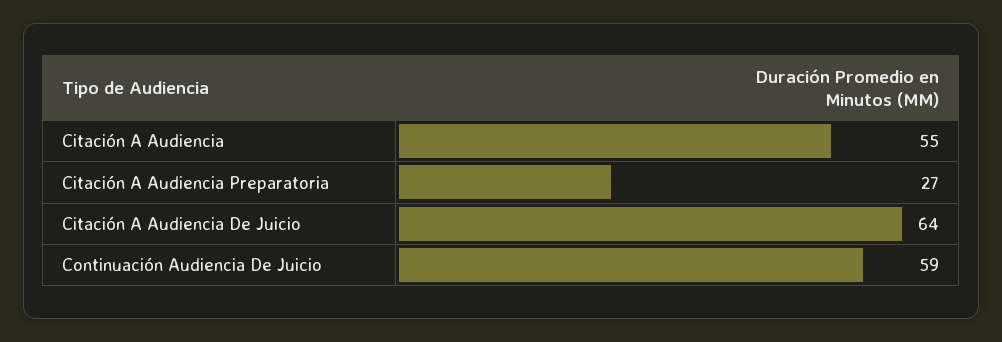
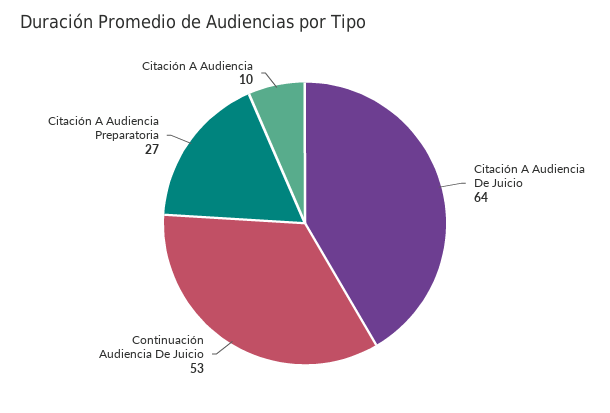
Citación A Audiencia: 55 -> 10
Continuación Audiencia De Juicio: 59 -> 53

